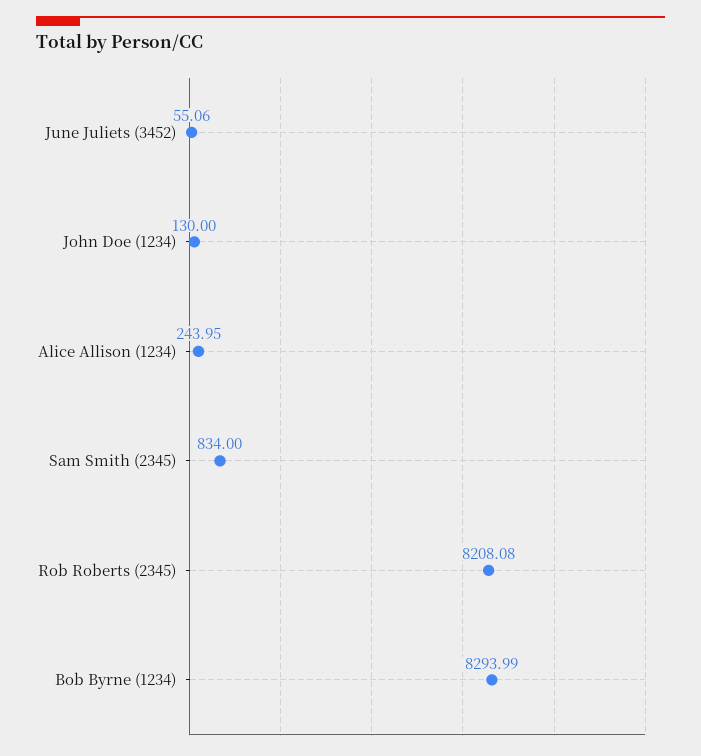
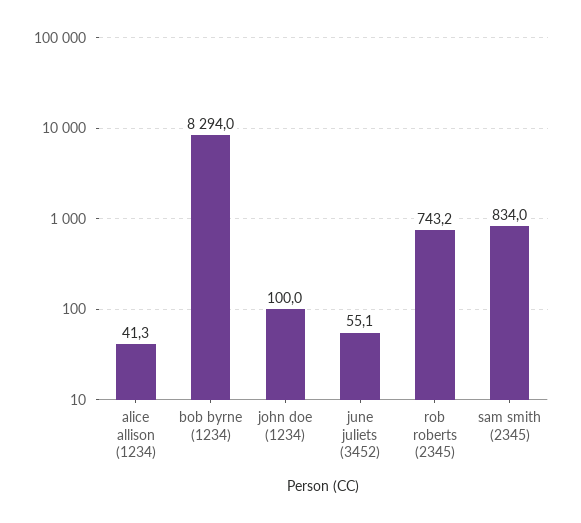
John Doe (1234): 130 -> 100
Alice Allison (1234): 243.95 -> 41.3
Rob Roberts (2345): 8208.08 -> 743.2

